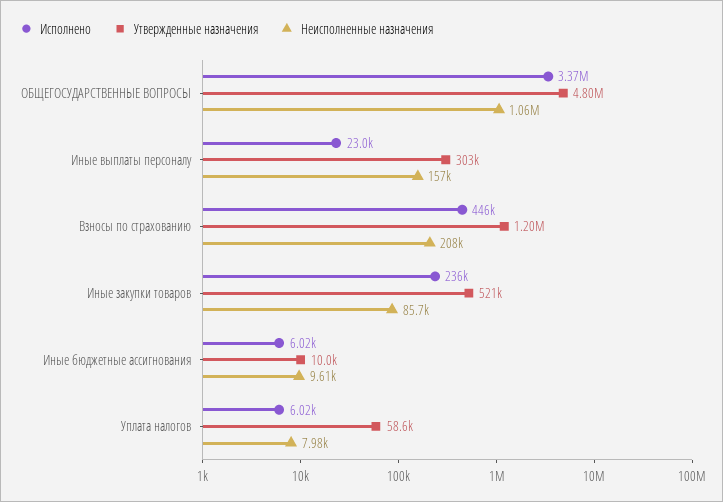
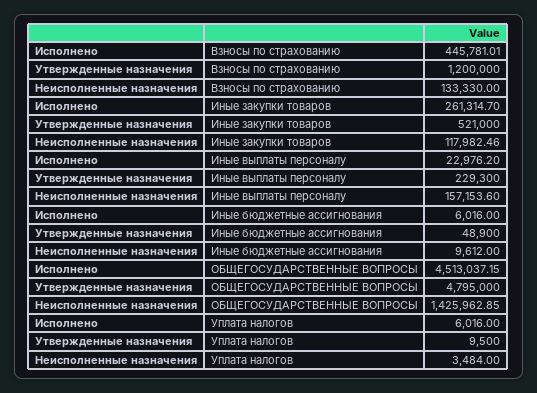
Исполнено, ОБЩЕГОСУДАРСТВЕННЫЕ ВОПРОСЫ: 3370000 -> 4513037.15
Неисполненные назначения, ОБЩЕГОСУДАРСТВЕННЫЕ ВОПРОСЫ: 1060000 -> 1425962.85
Утвержденные назначения, Иные выплаты персоналу: 303000 -> 229300
Неисполненные назначения, Взносы по страхованию: 208000 -> 133330
Исполнено, Иные закупки товаров: 236000 -> 261314.7
Неисполненные назначения, Иные закупки товаров: 85700 -> 117982.46
Утвержденные назначения, Иные бюджетные ассигнования: 10000 -> 48900
Утвержденные назначения, Уплата налогов: 58600 -> 9500
Неисполненные назначения, Уплата налогов: 7980 -> 3484

